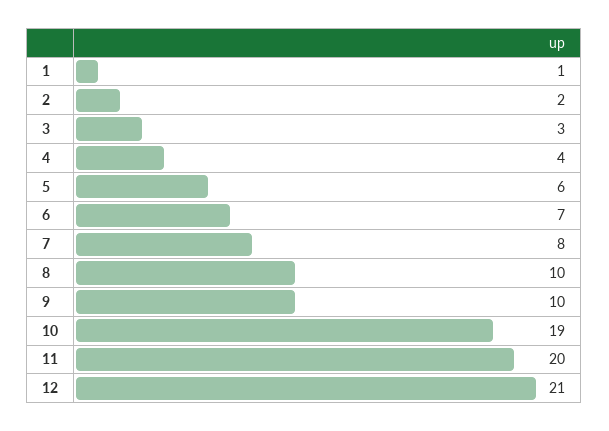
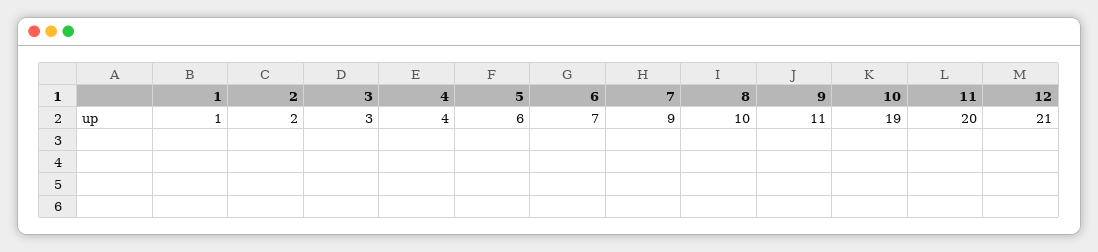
7: 8 -> 9
9: 10 -> 11

